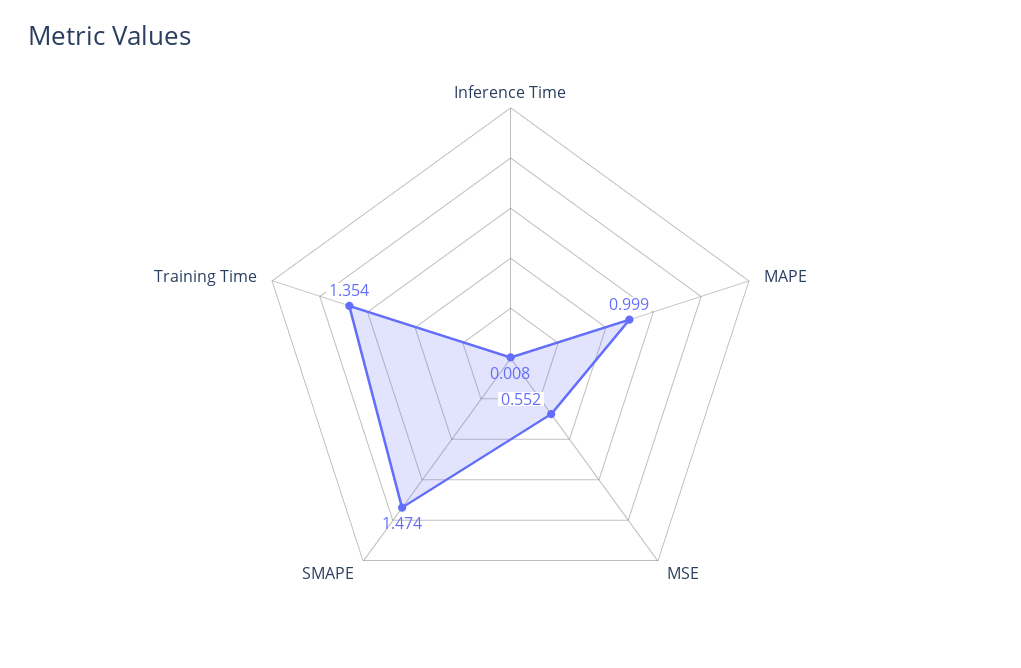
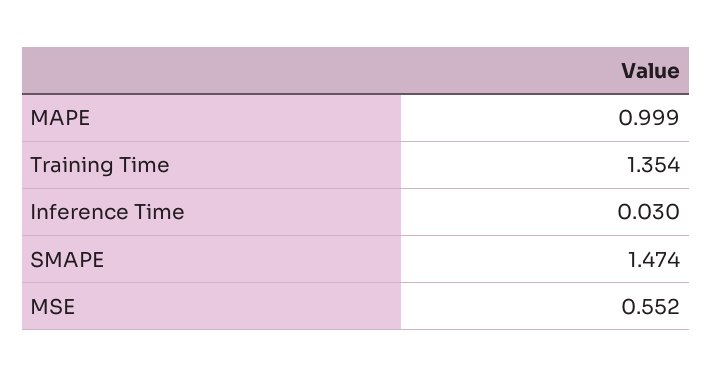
Inference Time: 0.008 -> 0.03

